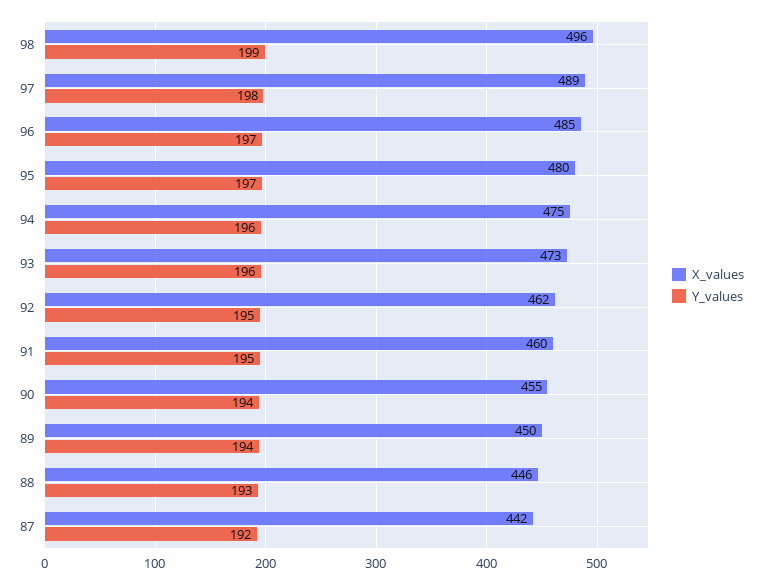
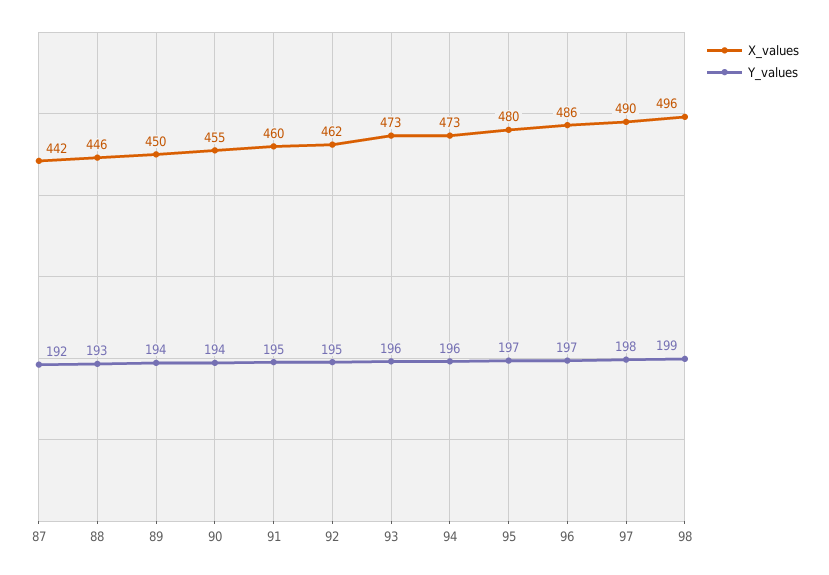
X_values, 97: 489 -> 490
X_values, 96: 485 -> 486
X_values, 94: 475 -> 473

